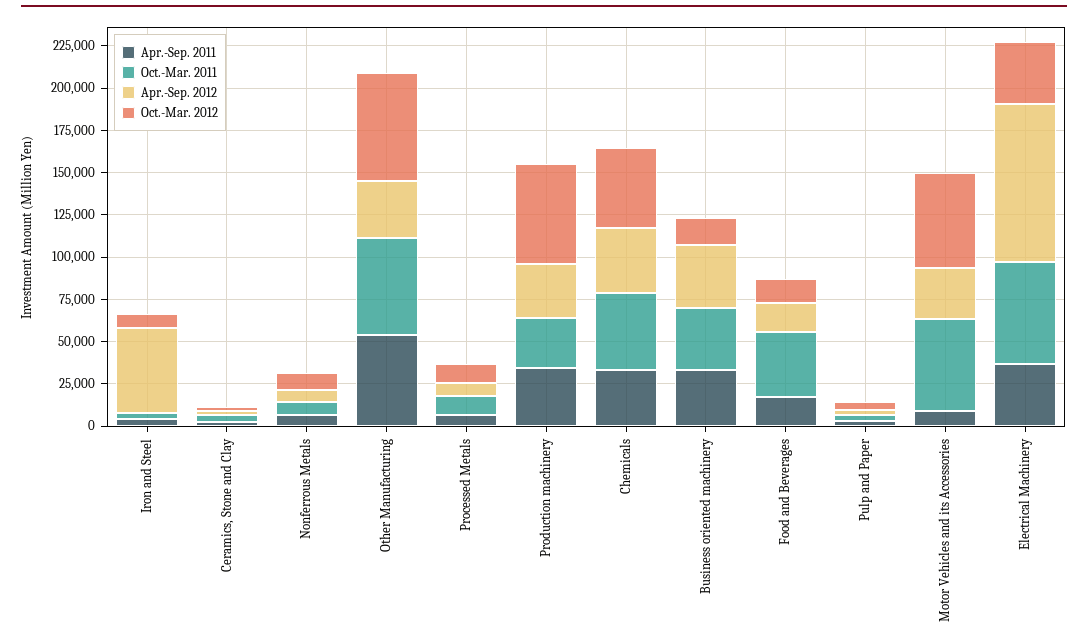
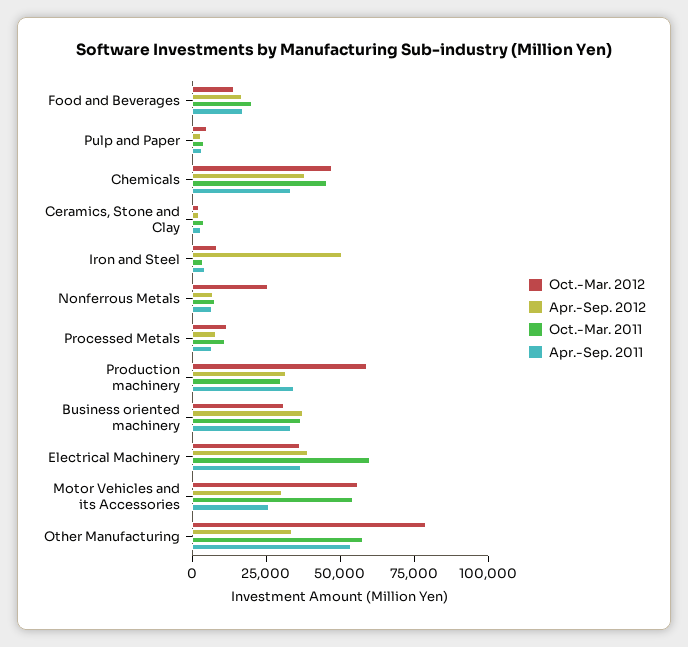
Oct.-Mar. 2012, Nonferrous Metals: 10000 -> 25000
Oct.-Mar. 2012, Other Manufacturing: 65000 -> 80000
Oct.-Mar. 2012, Business oriented machinery: 15000 -> 30000
Oct.-Mar. 2011, Food and Beverages: 40000 -> 20000
Apr.-Sep. 2011, Motor Vehicles and its Accessories: 10000 -> 25000
Apr.-Sep. 2012, Electrical Machinery: 95000 -> 40000

